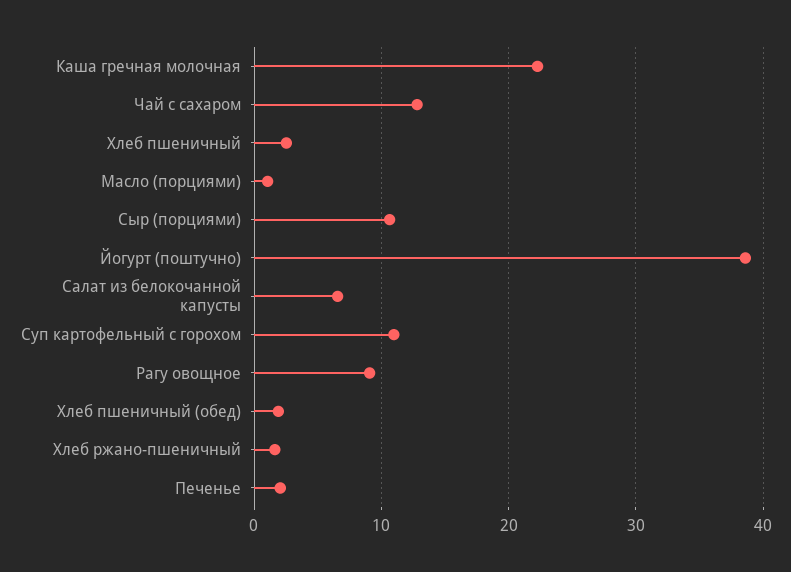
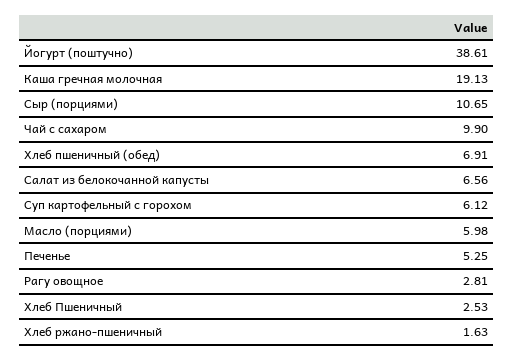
Каша гречная молочная: 22 -> 19.13
Чай с сахаром: 13 -> 9.9
Масло (порциями): 1 -> 5.98
Суп картофельный с горохом: 11 -> 6.12
Рагу овощное: 9 -> 2.81
Хлеб пшеничный (обед): 2 -> 6.91
Печенье: 2 -> 5.25

